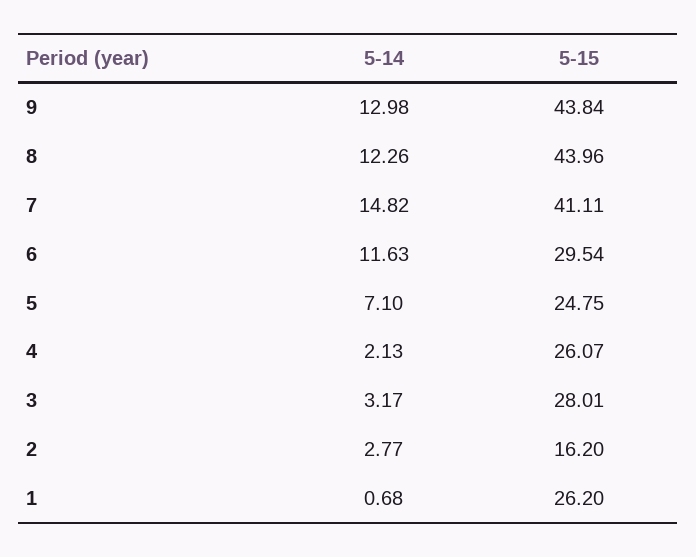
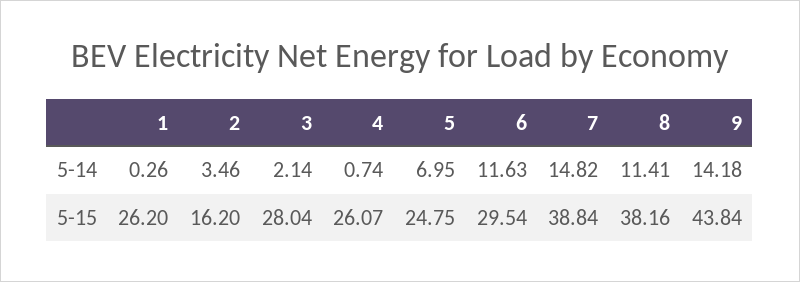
5-14, 9: 12.98 -> 14.18
5-14, 8: 12.26 -> 11.41
5-15, 8: 43.96 -> 38.16
5-15, 7: 41.11 -> 38.84
5-14, 5: 7.1 -> 6.95
5-14, 4: 2.13 -> 0.74
5-14, 3: 3.17 -> 2.14
5-15, 3: 28.01 -> 28.04
5-14, 2: 2.77 -> 3.46
5-14, 1: 0.68 -> 0.26

